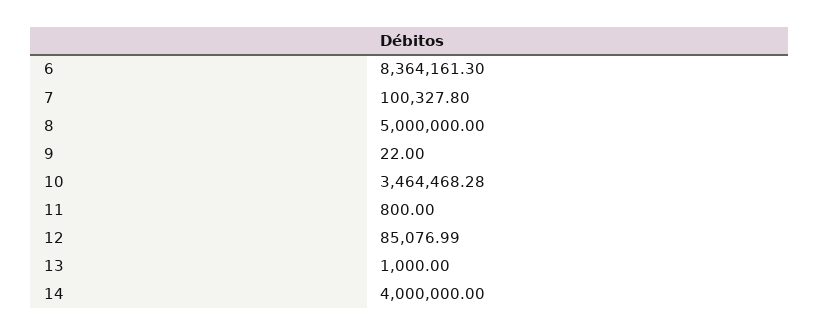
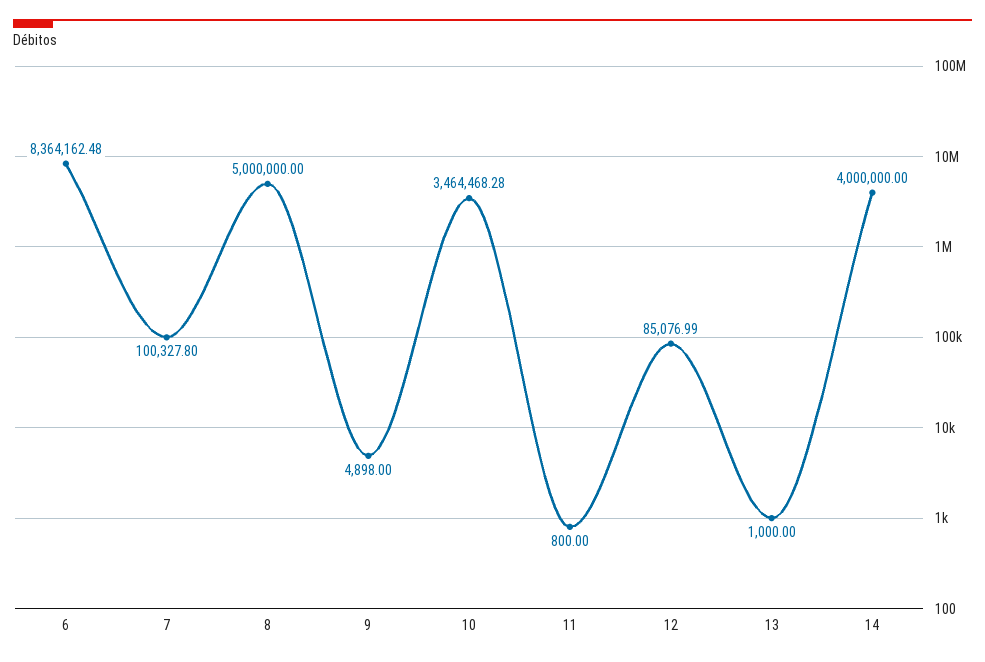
6: 8364161.3 -> 8364162.48
9: 22 -> 4898

